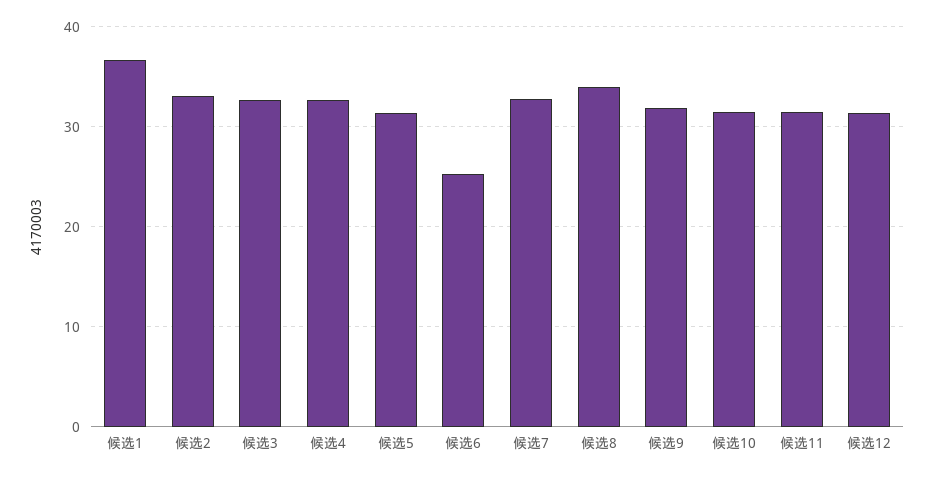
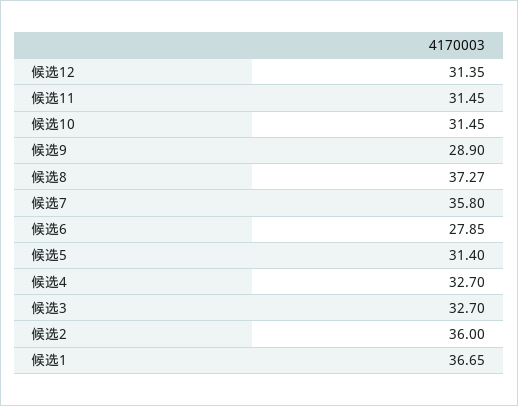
候选2: 33 -> 36
候选6: 25 -> 27.85
候选7: 33 -> 35.8
候选8: 34 -> 37.27
候选9: 32 -> 28.9

